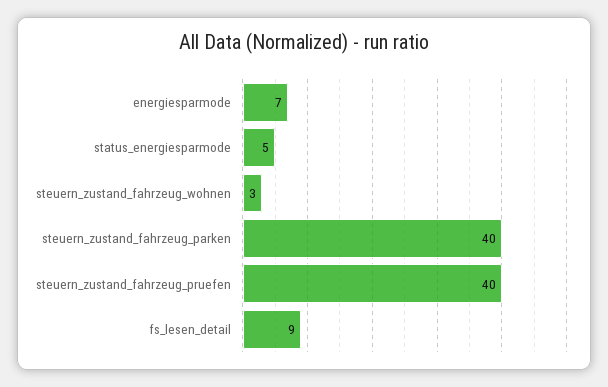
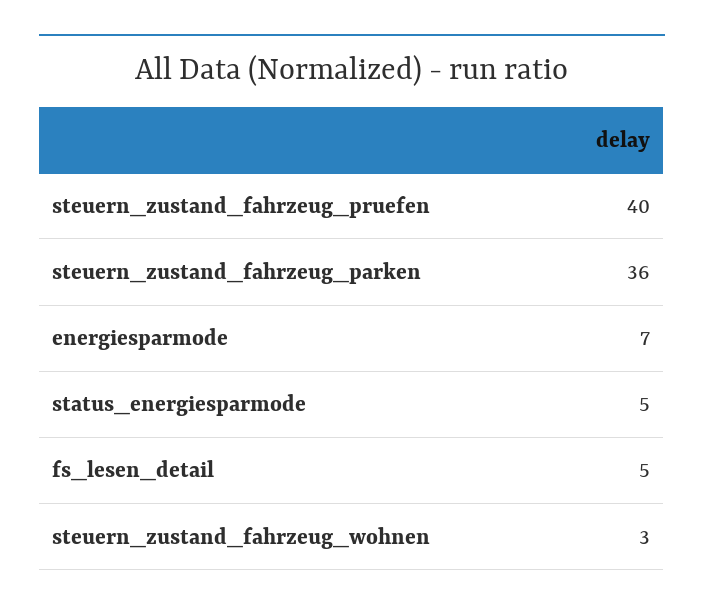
steuern_zustand_fahrzeug_parken: 40 -> 36
fs_lesen_detail: 9 -> 5

